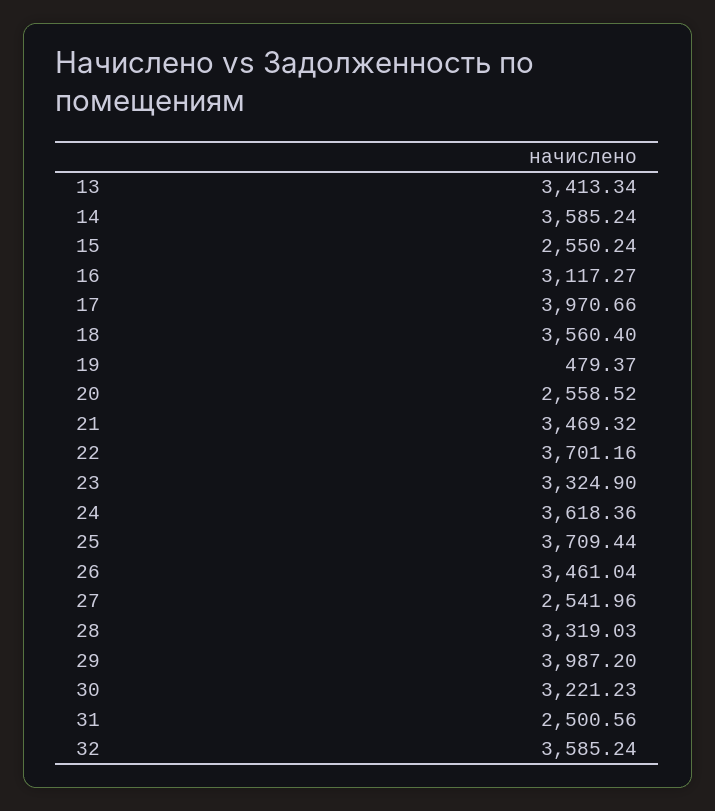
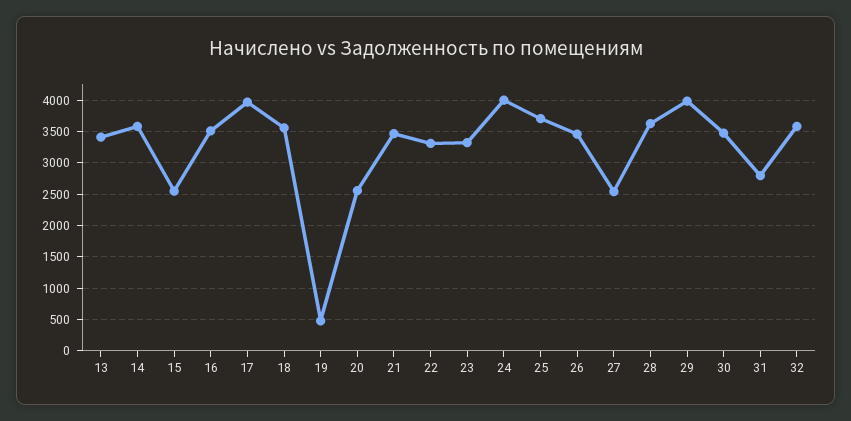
16: 3117.27 -> 3500
22: 3701.16 -> 3300
24: 3618.36 -> 4000
28: 3319.03 -> 3600
30: 3221.23 -> 3500
31: 2500.56 -> 2800

